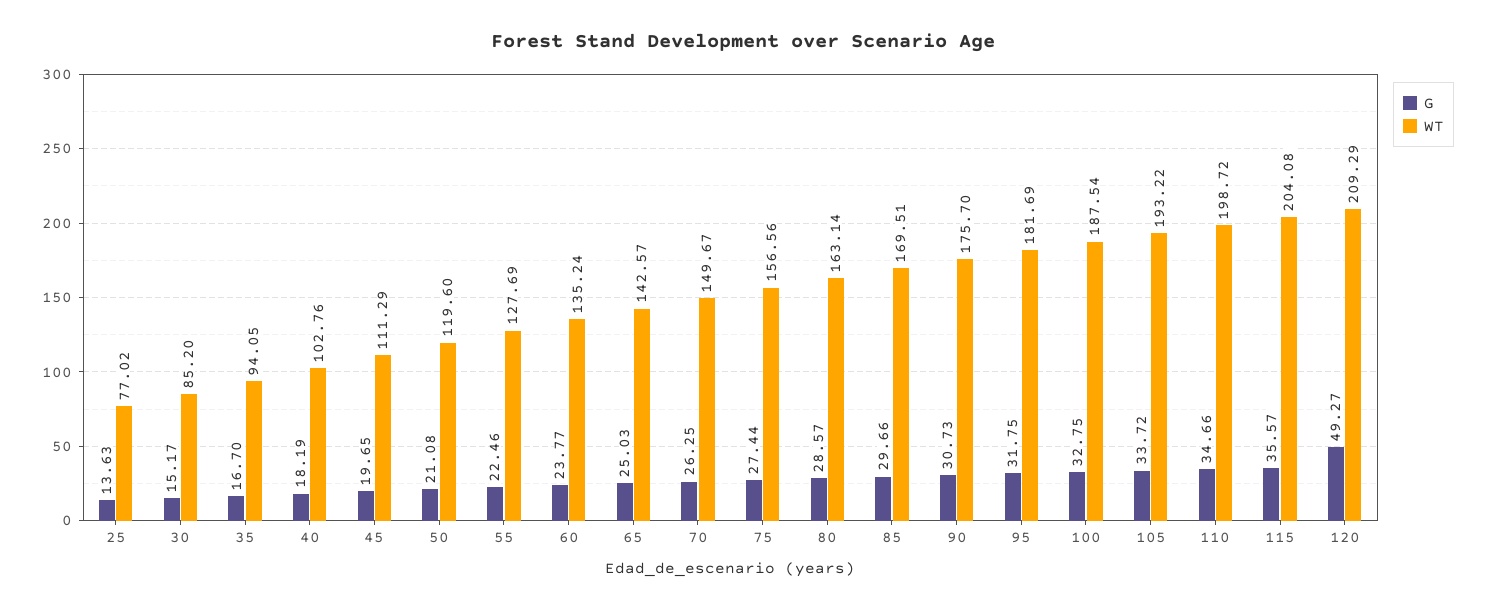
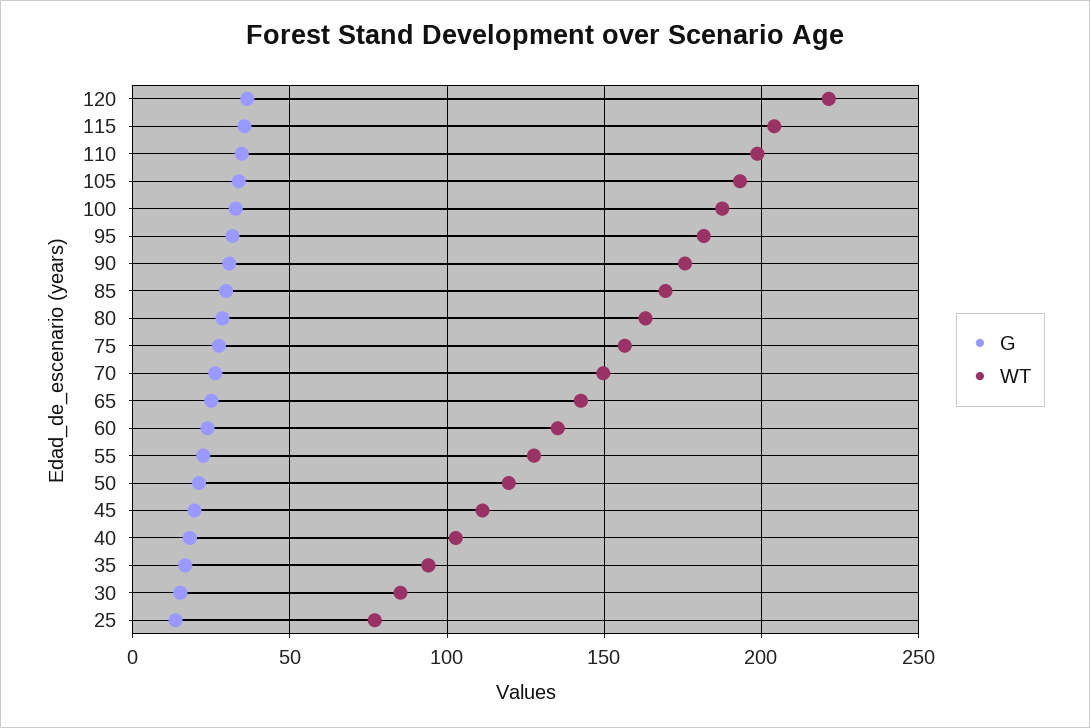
G, 120: 49.27 -> 35
WT, 120: 209.29 -> 220

